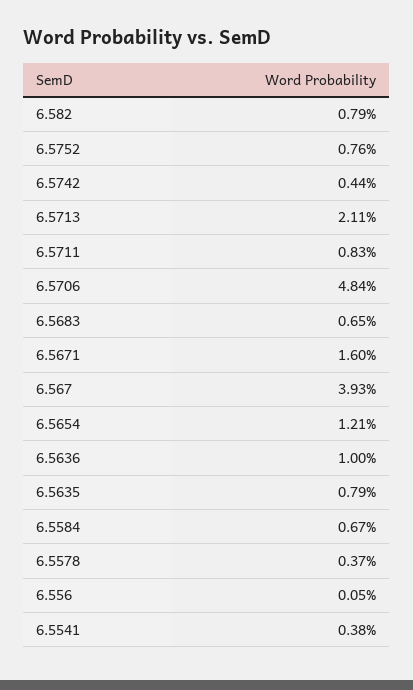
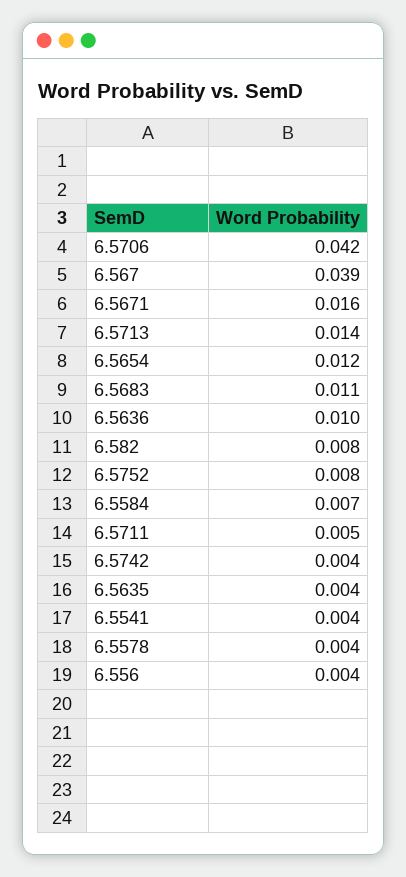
6.5713: 0.0211 -> 0.014
6.5711: 0.0083 -> 0.005
6.5706: 0.0484 -> 0.042
6.5683: 0.0065 -> 0.011
6.5635: 0.0079 -> 0.004
6.556: 0.0005 -> 0.004

